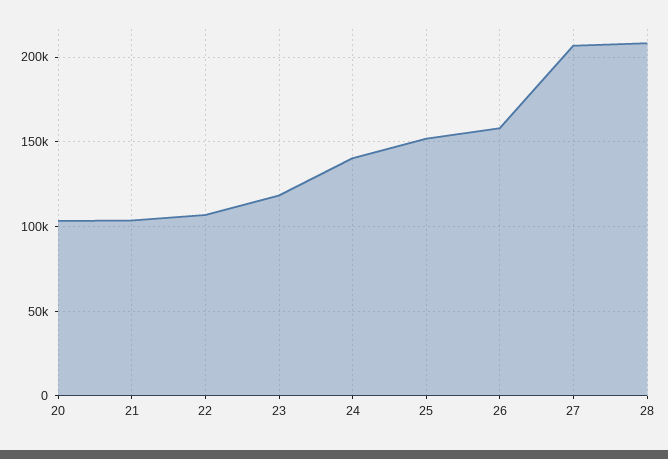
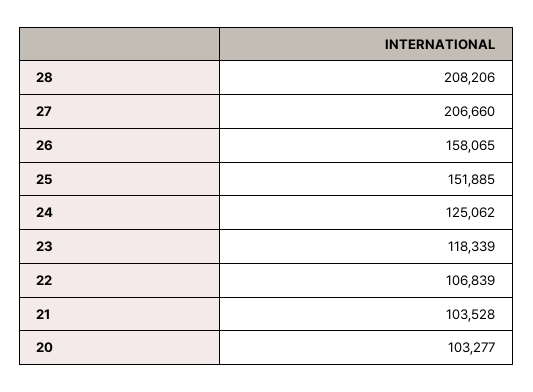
24: 140000 -> 125062

